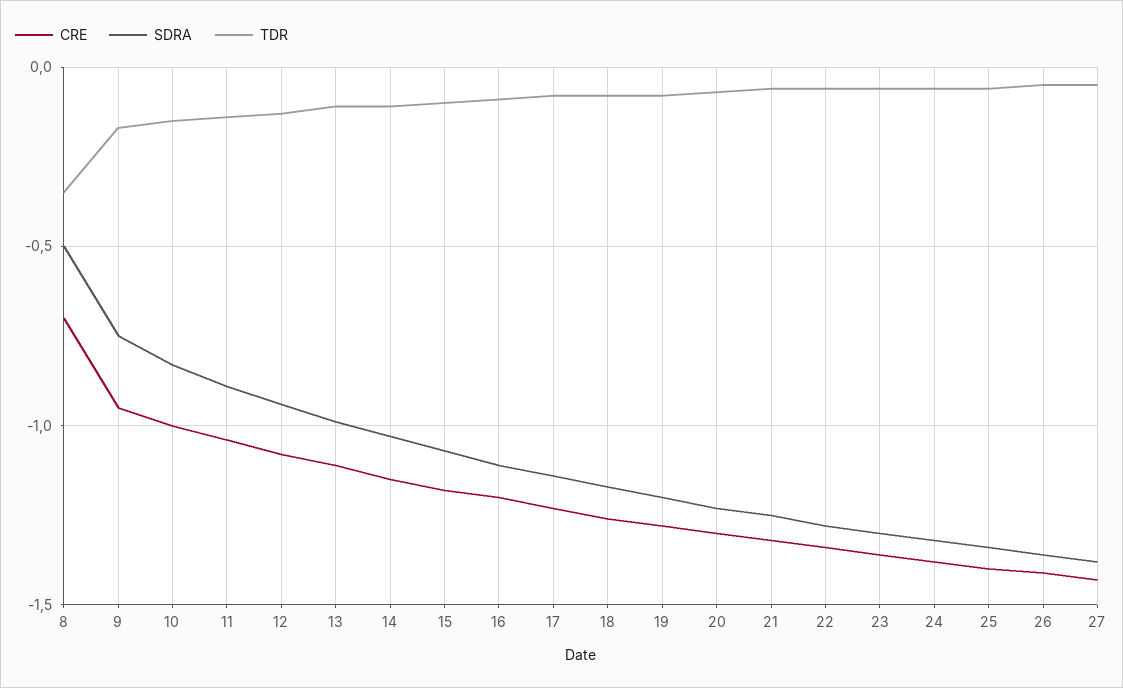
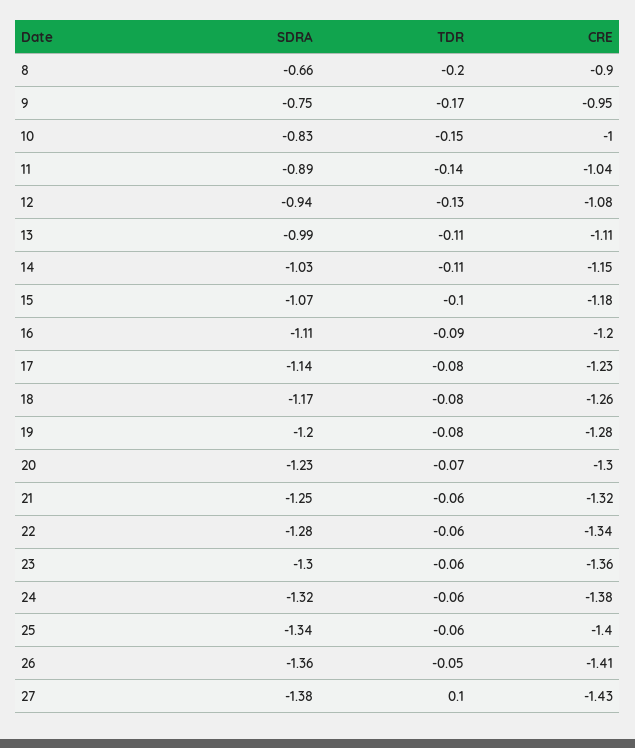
CRE, 8: -0.7 -> -0.9
SDRA, 8: -0.5 -> -0.66
TDR, 8: -0.35 -> -0.2
TDR, 27: -0.05 -> 0.1

